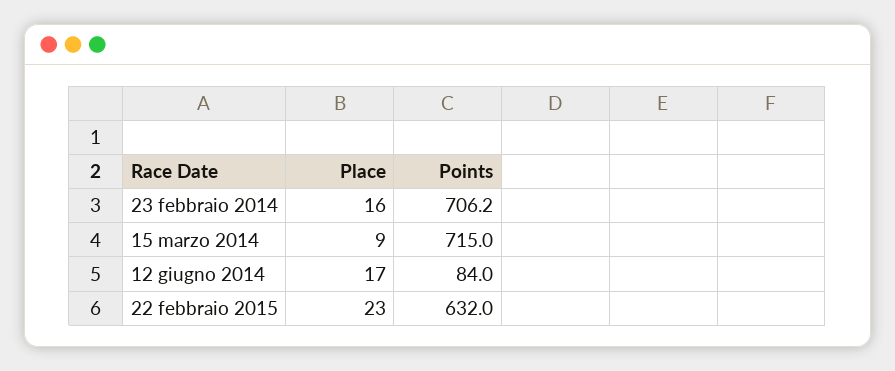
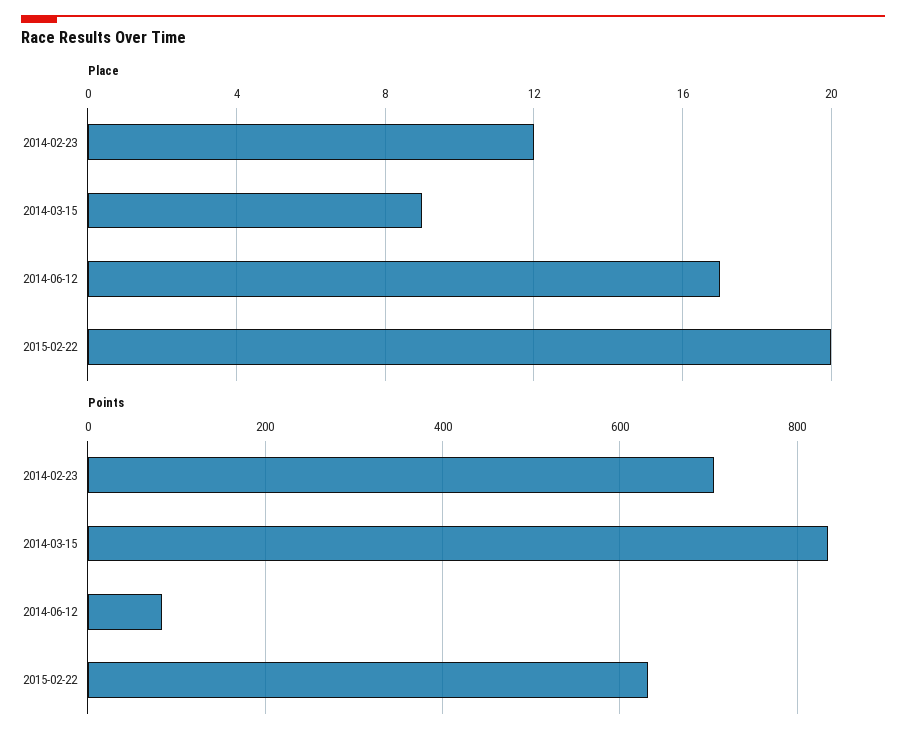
Place, 23 febbraio 2014: 16 -> 12
Points, 15 marzo 2014: 715 -> 840
Place, 22 febbraio 2015: 23 -> 20

